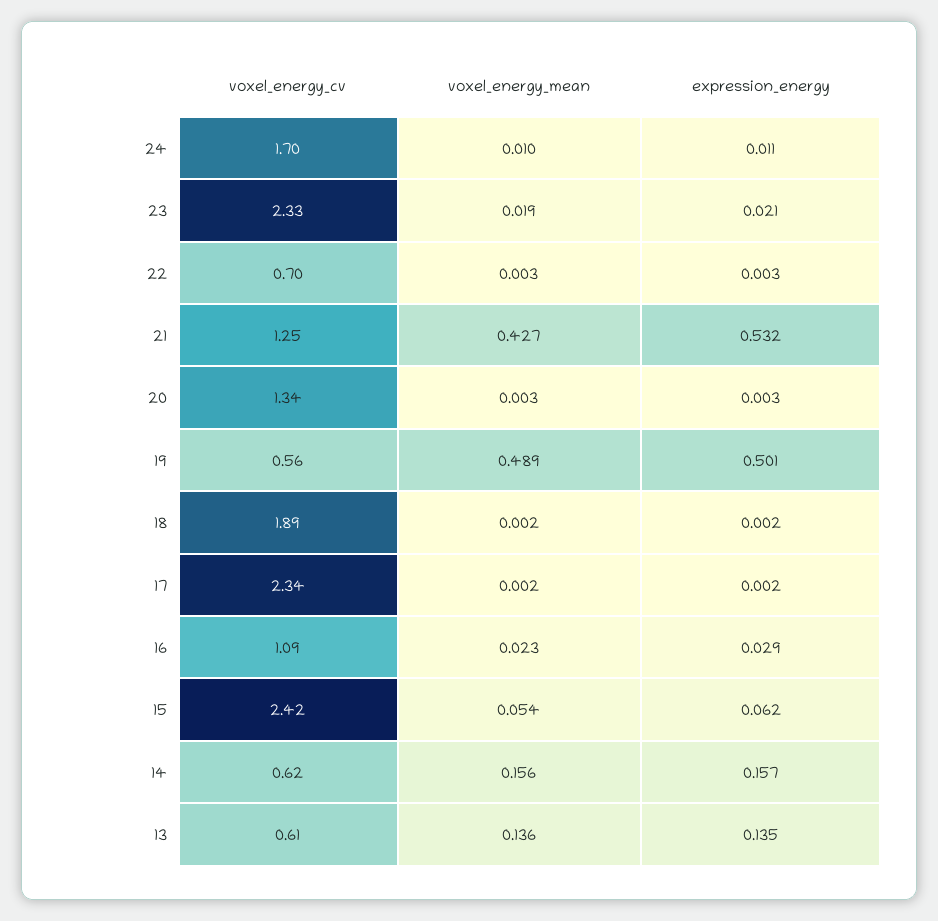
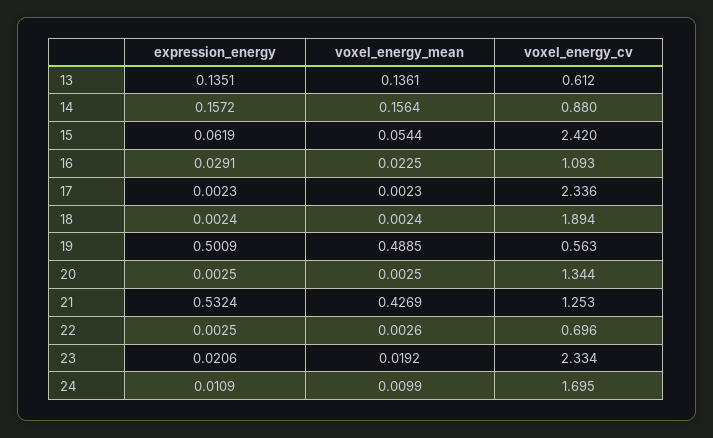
voxel_energy_cv, 14: 0.62 -> 0.88

